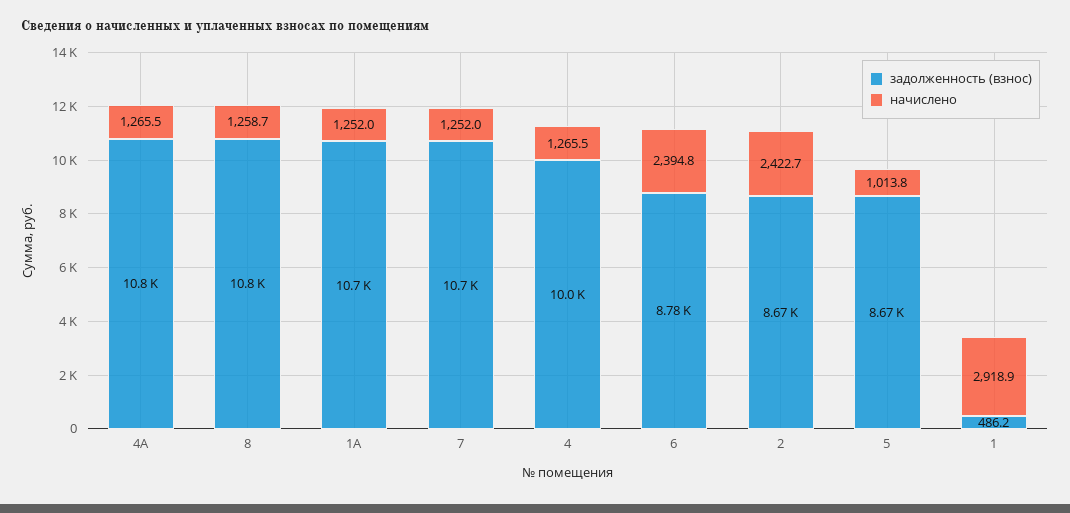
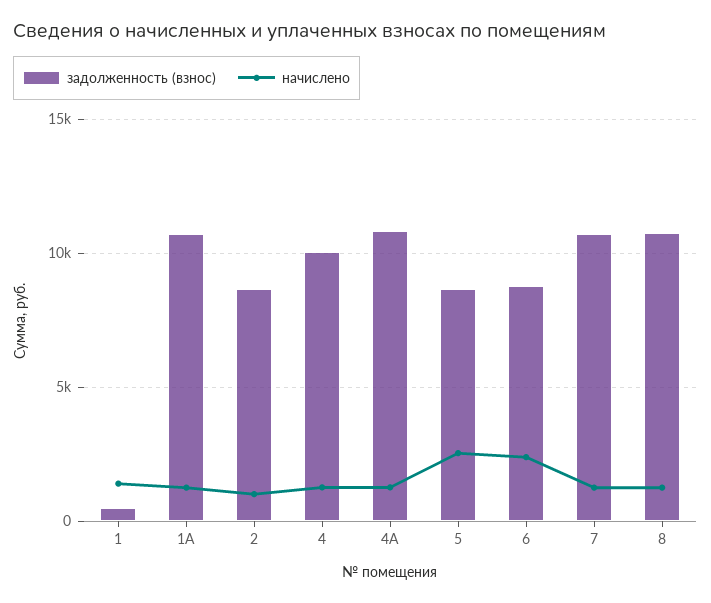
начислено, 2: 2422.7 -> 1000
начислено, 5: 1013.8 -> 2500
начислено, 1: 2918.9 -> 1500

